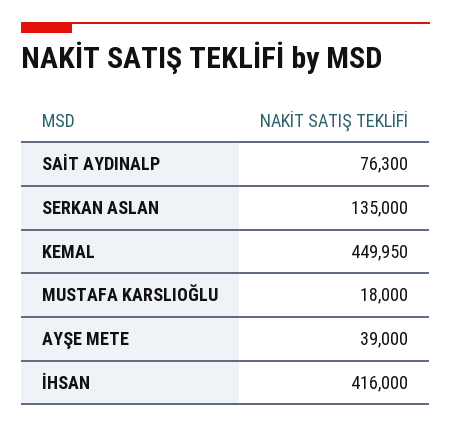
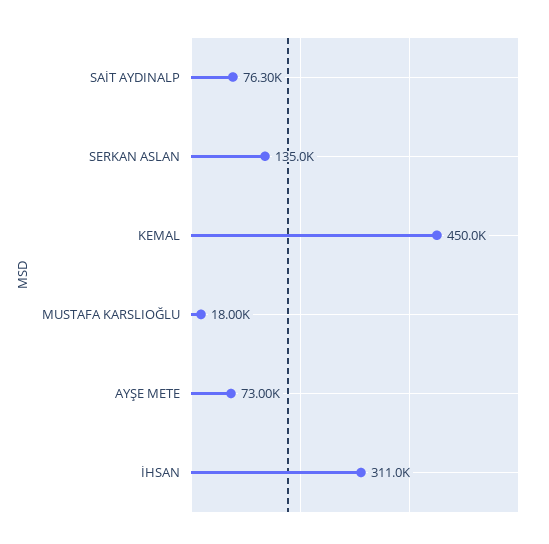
AYŞE METE: 39000 -> 73000
İHSAN: 416000 -> 311000

